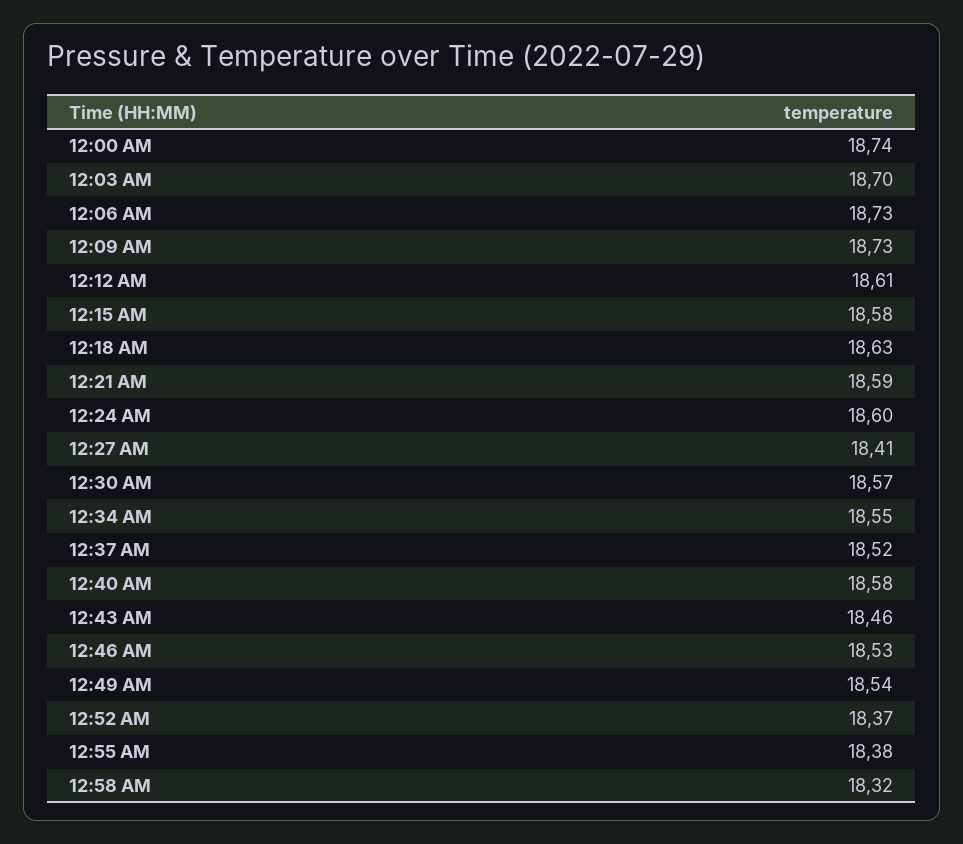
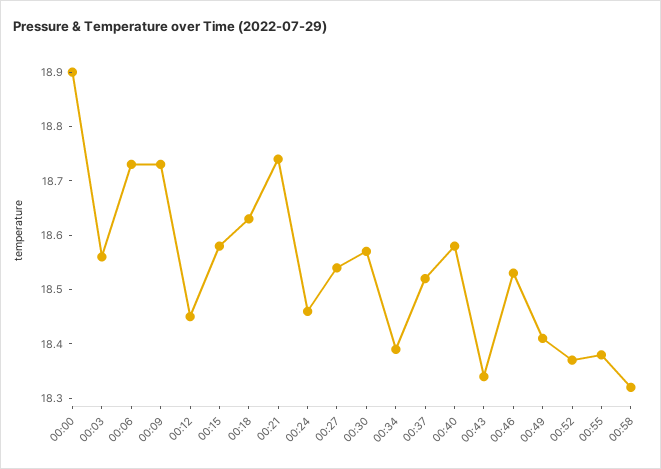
12:00 AM: 18.74 -> 18.9
12:03 AM: 18.7 -> 18.55
12:12 AM: 18.61 -> 18.45
12:21 AM: 18.59 -> 18.75
12:24 AM: 18.6 -> 18.45
12:27 AM: 18.41 -> 18.55
12:34 AM: 18.55 -> 18.4
12:43 AM: 18.46 -> 18.35
12:49 AM: 18.54 -> 18.4

